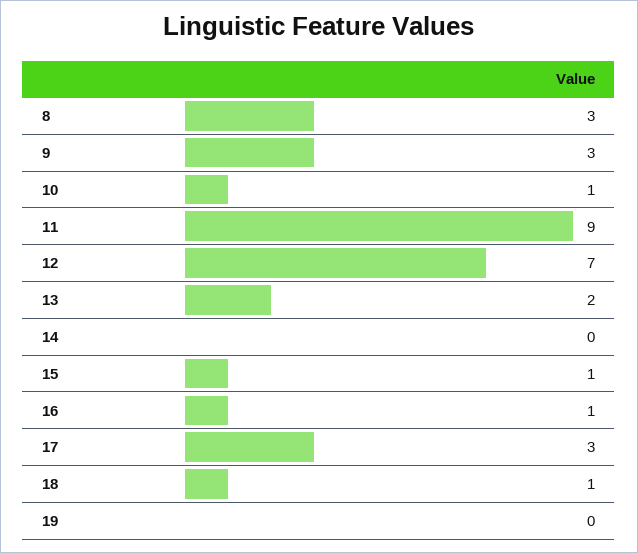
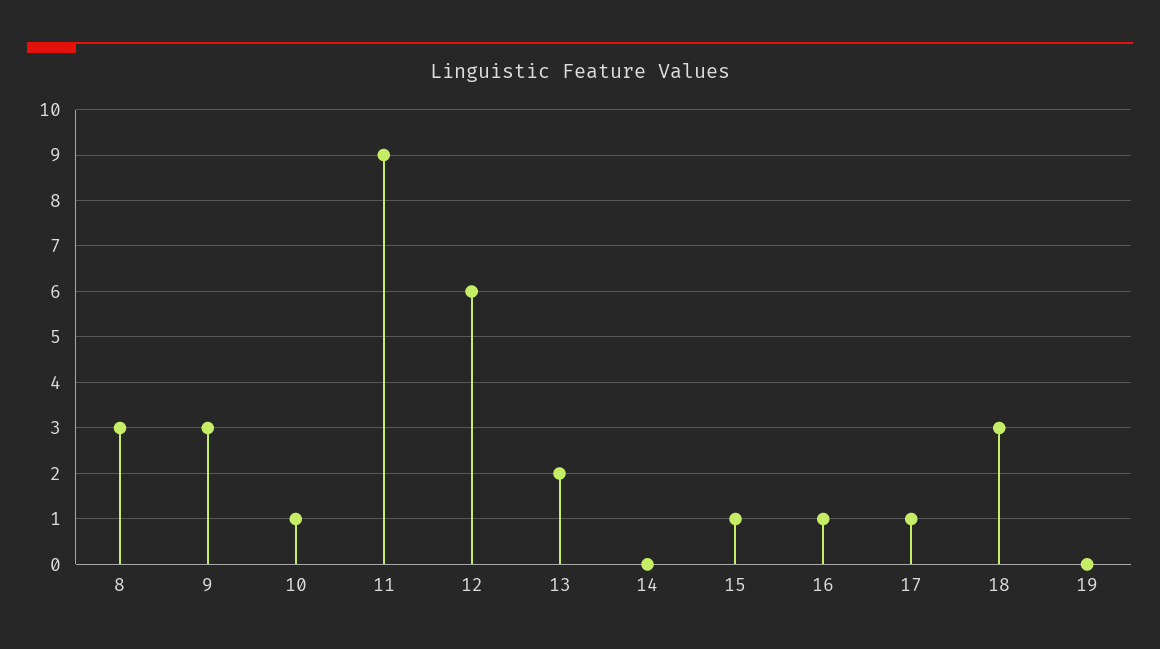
12: 7 -> 6
17: 3 -> 1
18: 1 -> 3

